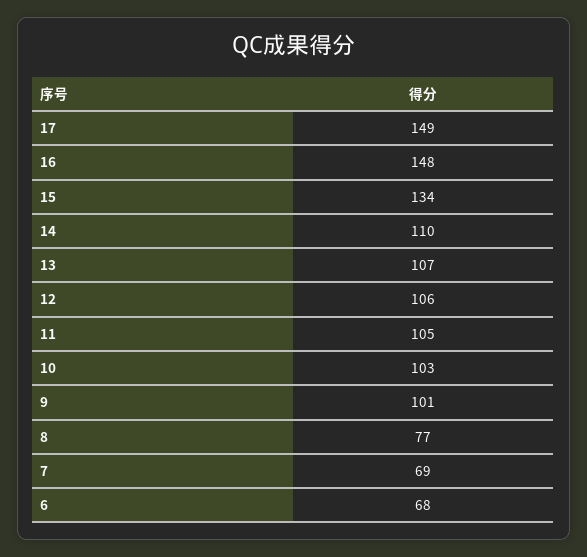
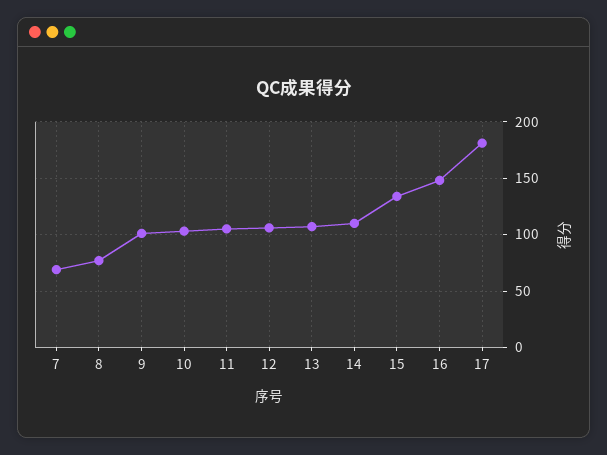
17: 149 -> 180
6: 68 -> none

